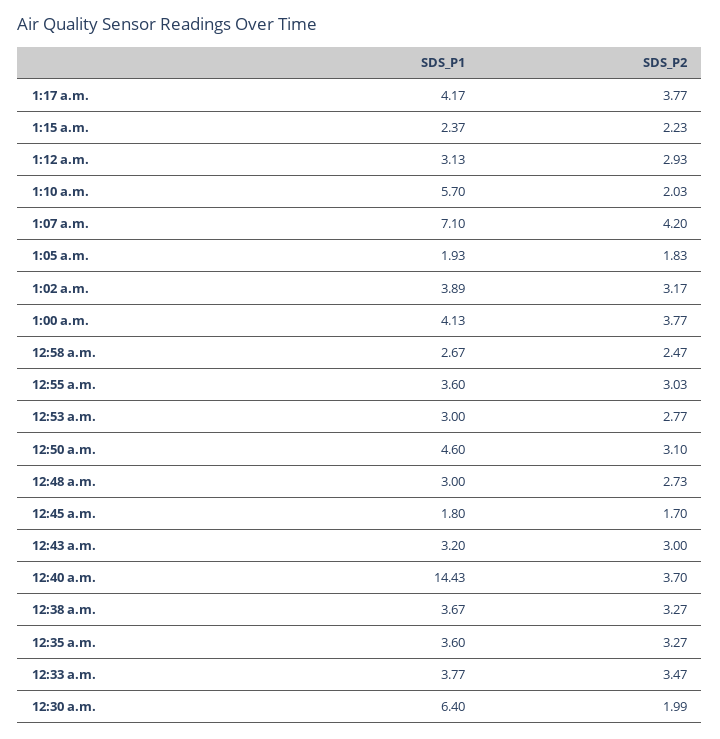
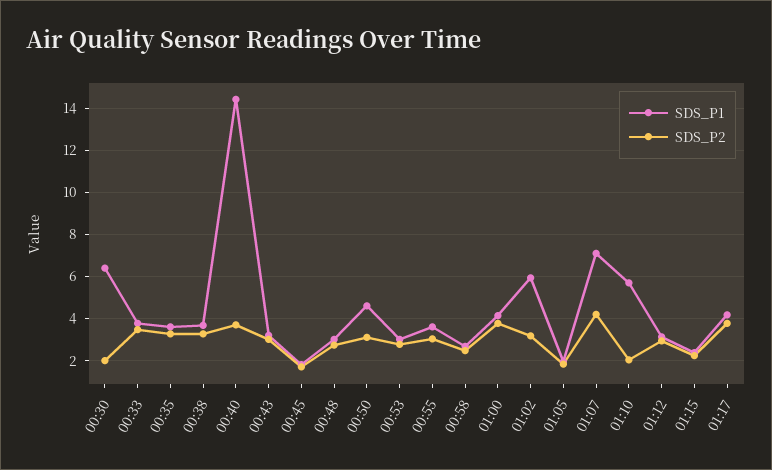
SDS_P1, 1:02 a.m.: 3.89 -> 6

